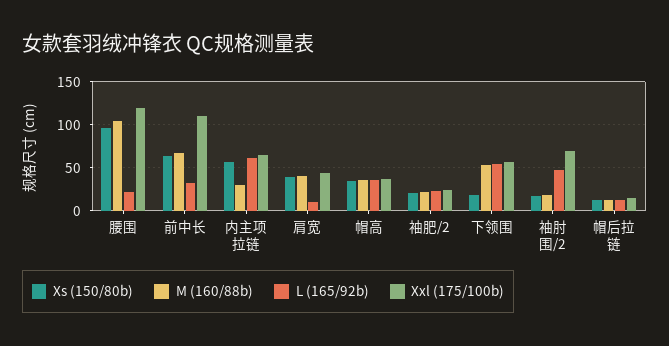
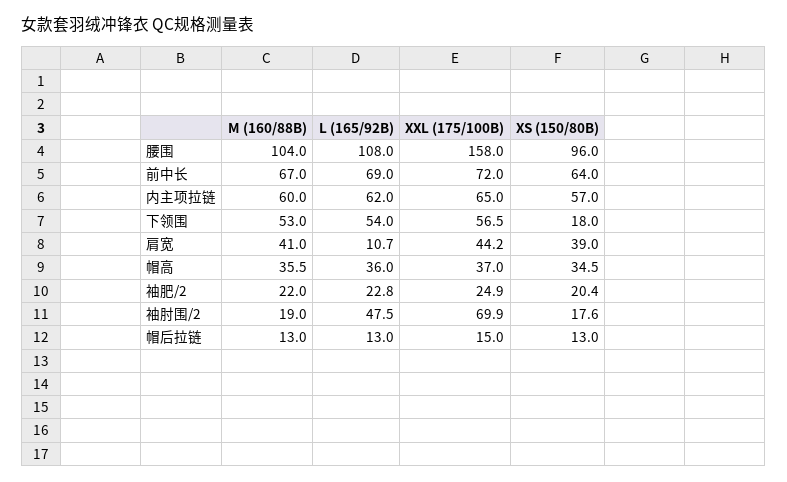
L (165/92b), 腰围: 20 -> 108
Xxl (175/100b), 腰围: 120 -> 158
L (165/92b), 前中长: 30 -> 69
Xxl (175/100b), 前中长: 110 -> 72
M (160/88b), 内主项拉链: 30 -> 60

